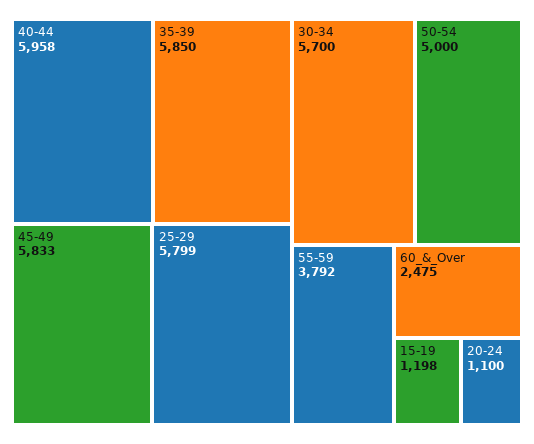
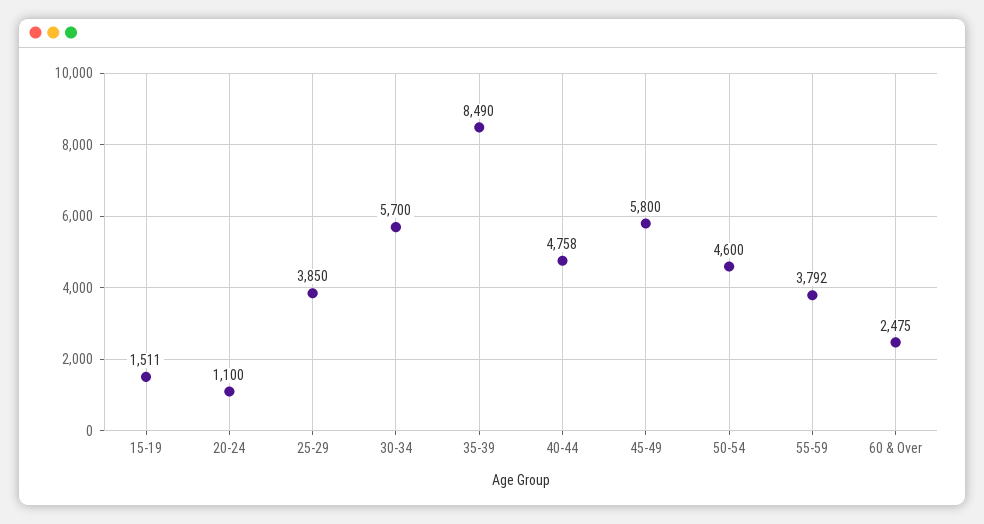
40-44: 5958 -> 4758
35-39: 5850 -> 8490
45-49: 5833 -> 5800
25-29: 5799 -> 3850
50-54: 5000 -> 4600
15-19: 1198 -> 1511

